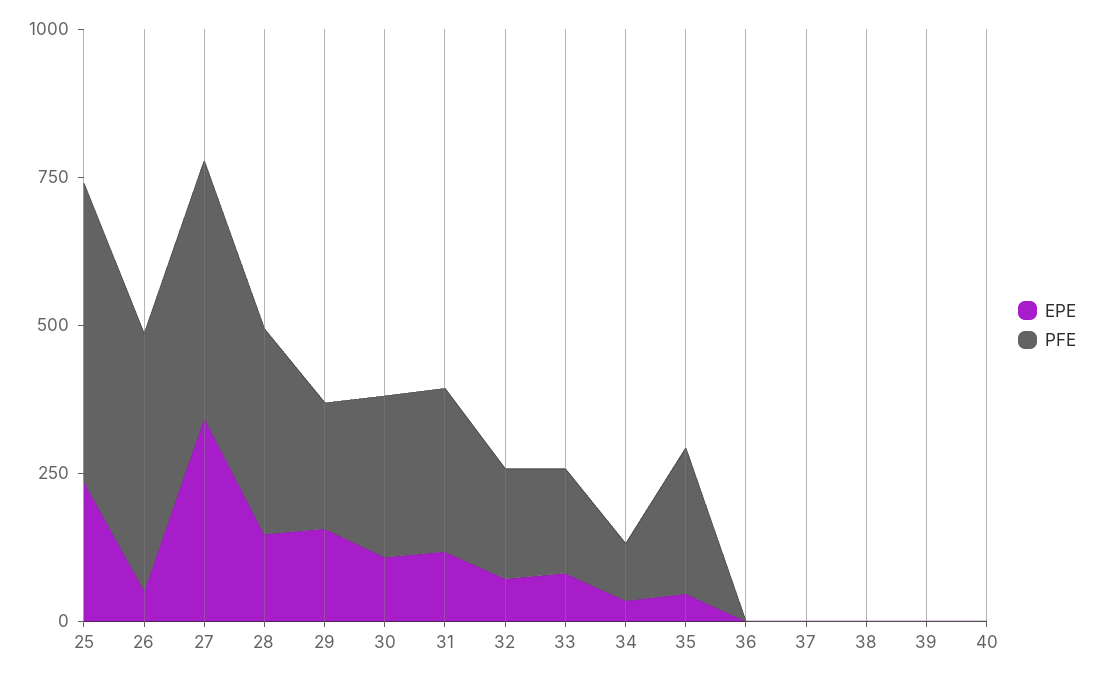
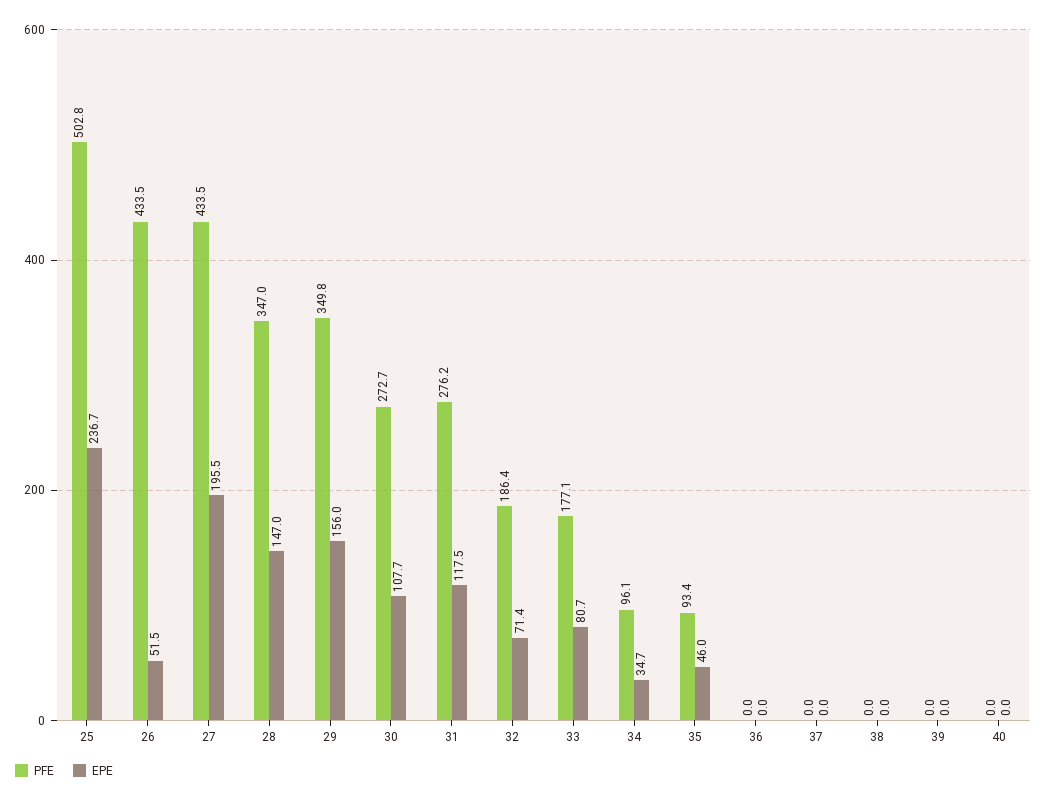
EPE, 27: 350 -> 195.5
PFE, 29: 200 -> 349.8
PFE, 35: 250 -> 93.4

